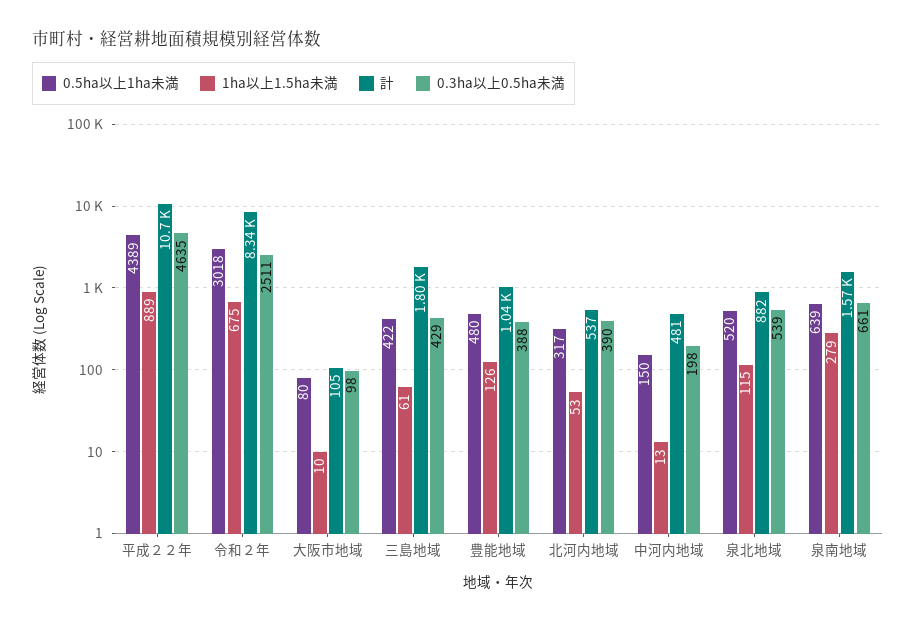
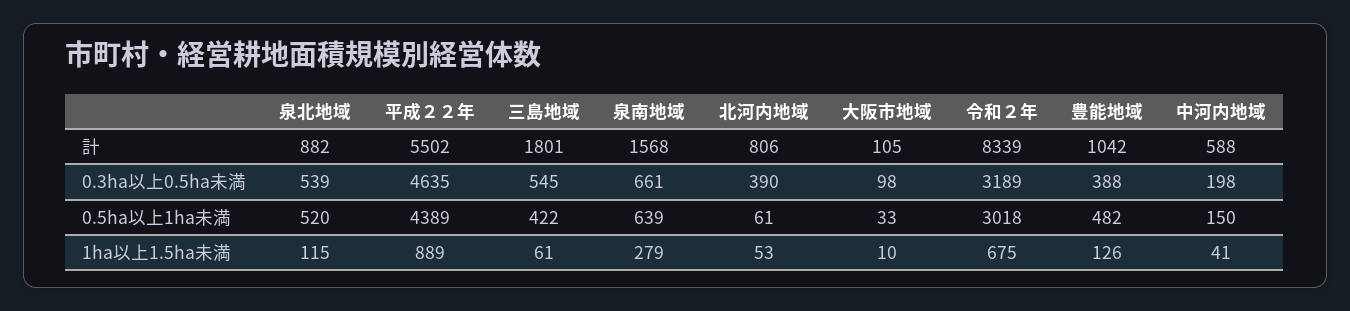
計, 平成２２年: 10700 -> 5502
0.3ha以上0.5ha未満, 令和２年: 2511 -> 3189
0.5ha以上1ha未満, 大阪市地域: 80 -> 33
0.3ha以上0.5ha未満, 三島地域: 429 -> 545
0.5ha以上1ha未満, 豊能地域: 480 -> 482
0.5ha以上1ha未満, 北河内地域: 317 -> 61
計, 北河内地域: 537 -> 806
1ha以上1.5ha未満, 中河内地域: 13 -> 41
計, 中河内地域: 481 -> 588

